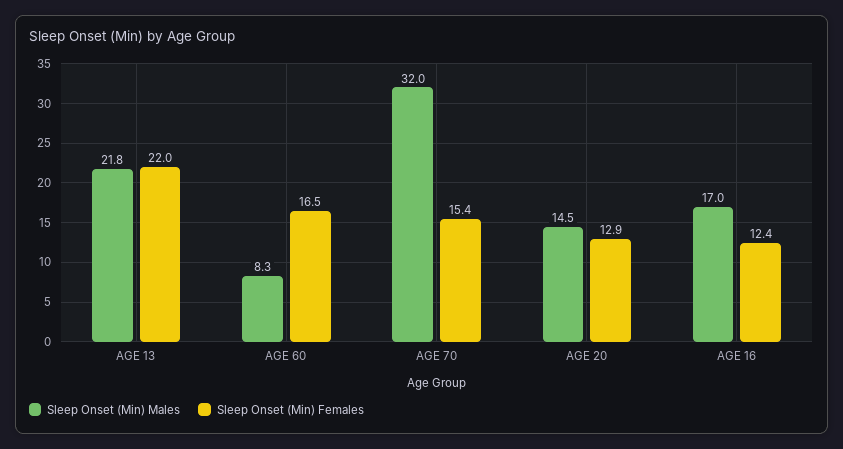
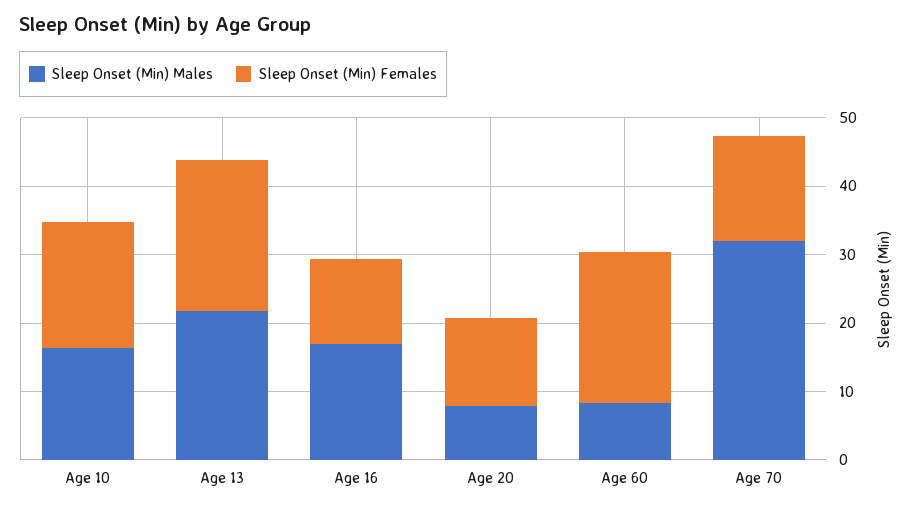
Sleep Onset (Min) Females, AGE 60: 16.5 -> 22
Sleep Onset (Min) Males, AGE 20: 14.5 -> 8
Sleep Onset (Min) Males, Age 10: none -> 16
Sleep Onset (Min) Females, Age 10: none -> 18

